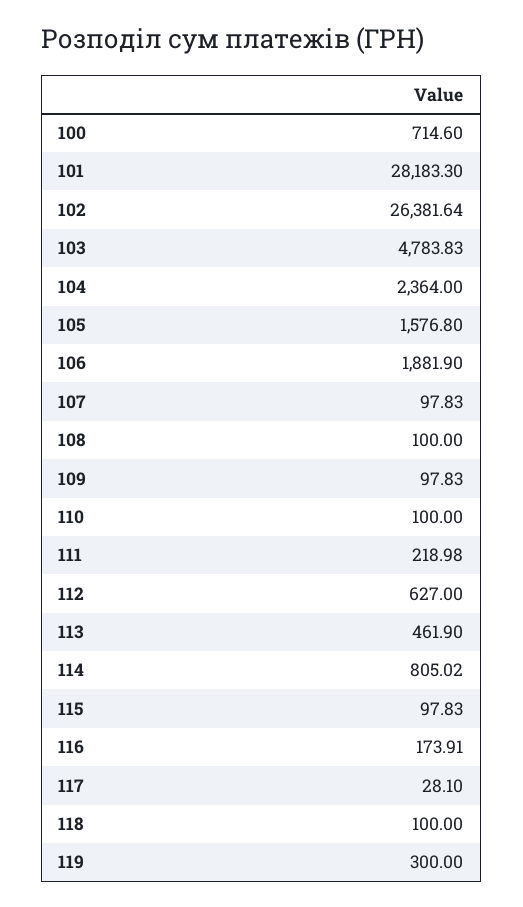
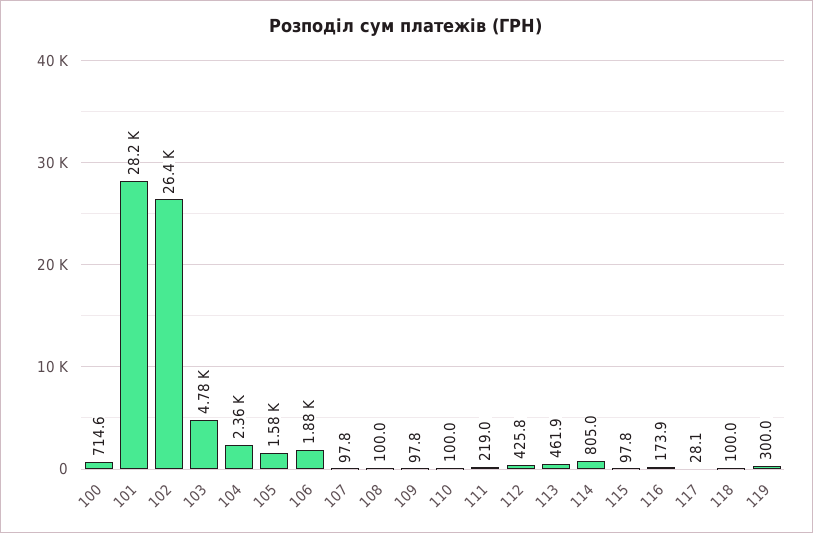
112: 627 -> 425.8

